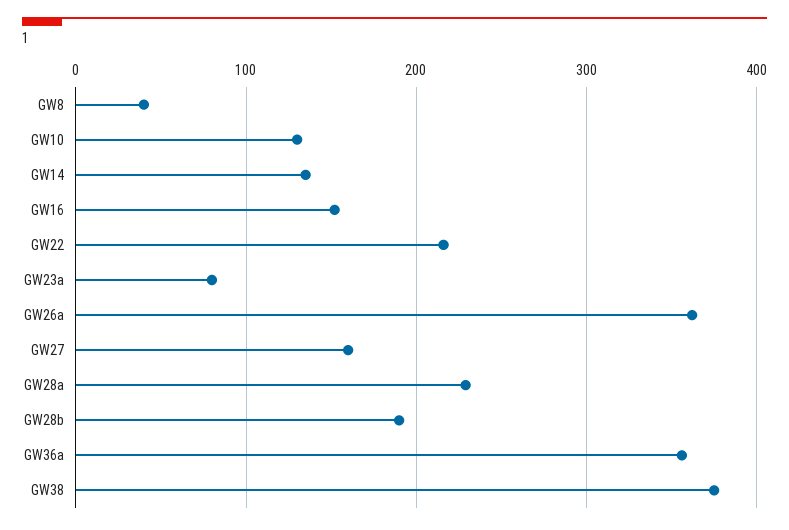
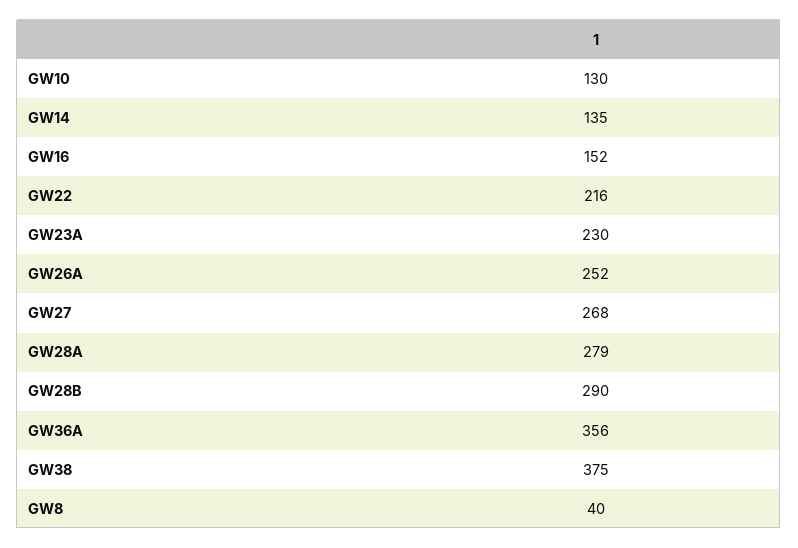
GW23a: 80 -> 230
GW26a: 360 -> 252
GW27: 160 -> 268
GW28a: 230 -> 279
GW28b: 190 -> 290

